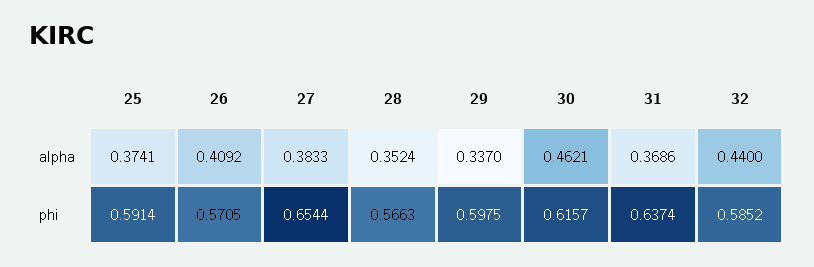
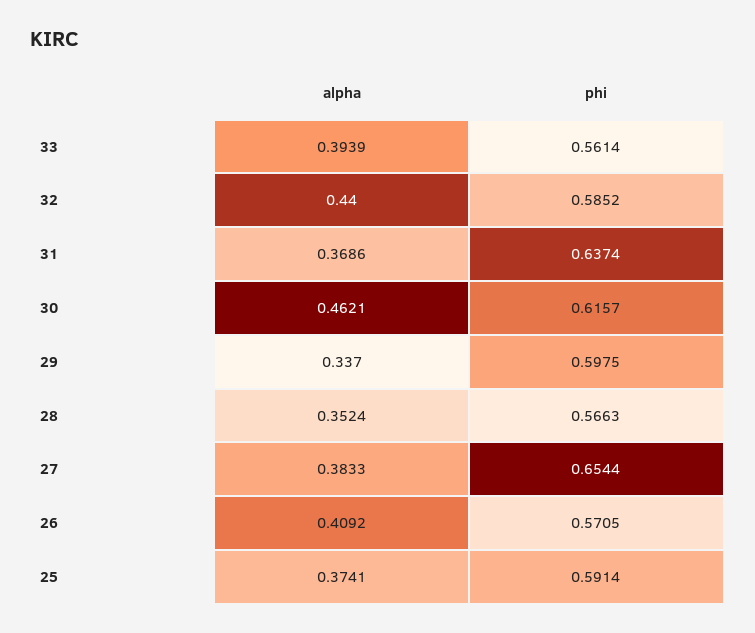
33, alpha: none -> 0.3939
33, phi: none -> 0.5614

